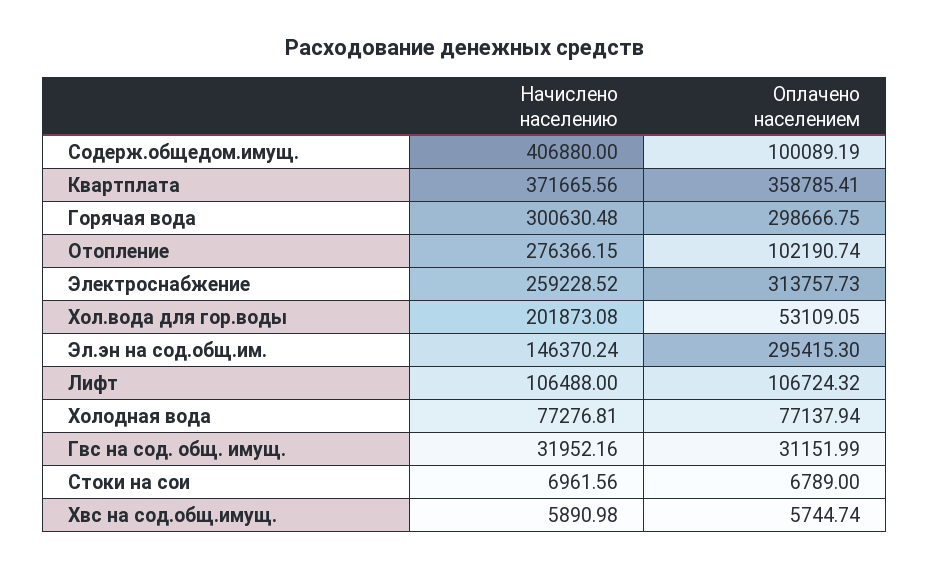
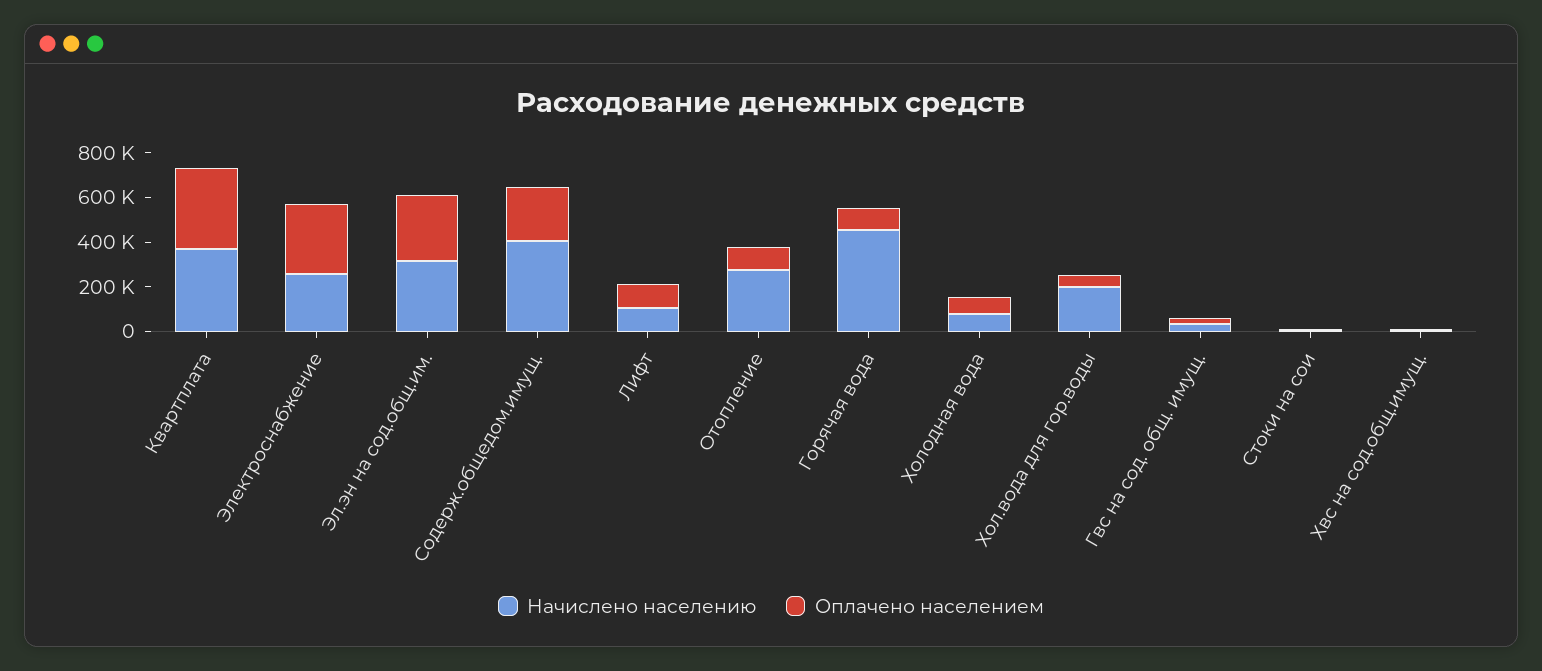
Оплачено населением, Содерж.общедом.имущ.: 100089.19 -> 250000
Начислено населению, Горячая вода: 300630.48 -> 450000
Оплачено населением, Горячая вода: 298666.75 -> 100000
Начислено населению, Эл.эн на сод.общ.им.: 146370.24 -> 300000

